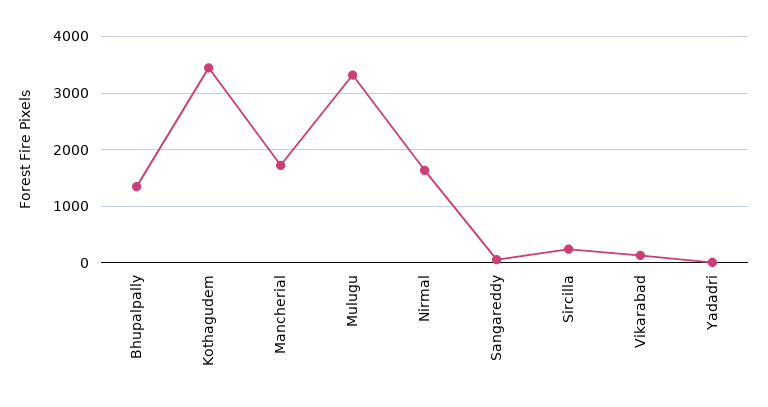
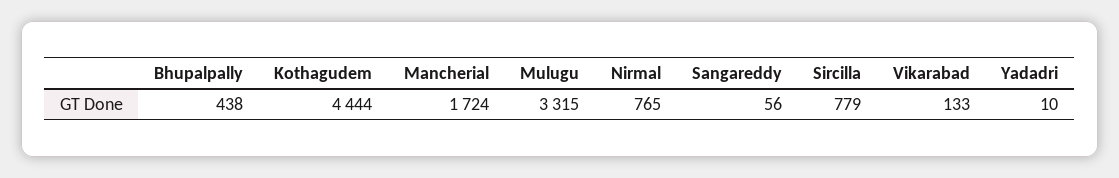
Bhupalpally: 1400 -> 438
Kothagudem: 3400 -> 4444
Nirmal: 1600 -> 765
Sircilla: 200 -> 779

